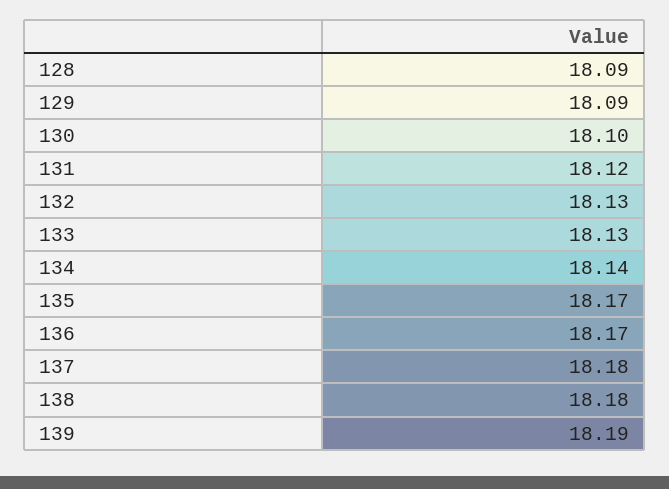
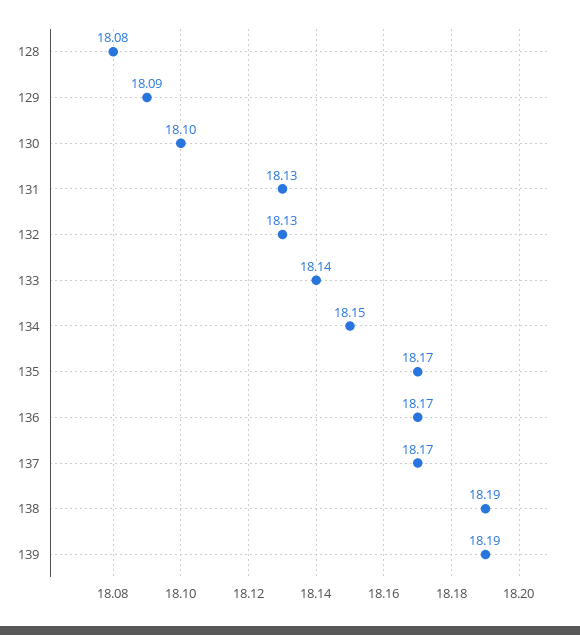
128: 18.09 -> 18.08
131: 18.12 -> 18.13
133: 18.13 -> 18.14
134: 18.14 -> 18.15
137: 18.18 -> 18.17
138: 18.18 -> 18.19

